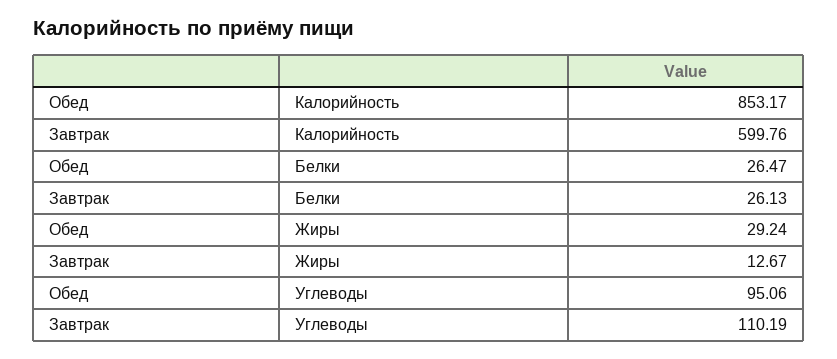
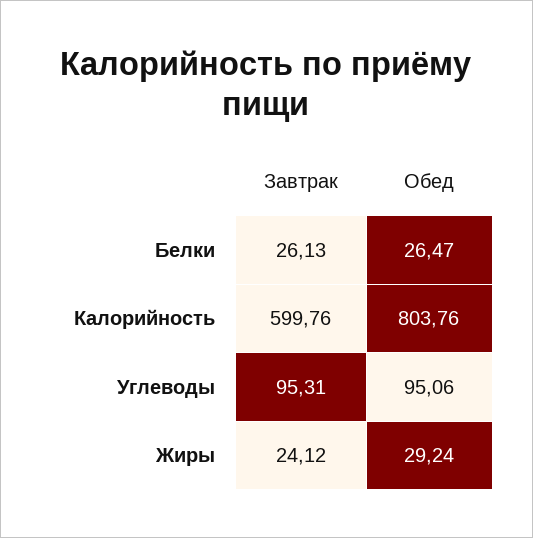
Обед, Калорийность: 853.17 -> 803.76
Завтрак, Жиры: 12.67 -> 24.12
Завтрак, Углеводы: 110.19 -> 95.31

